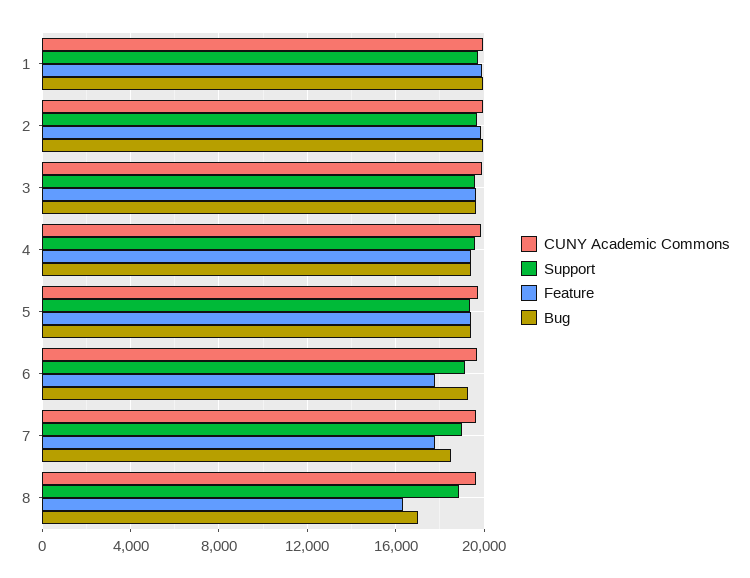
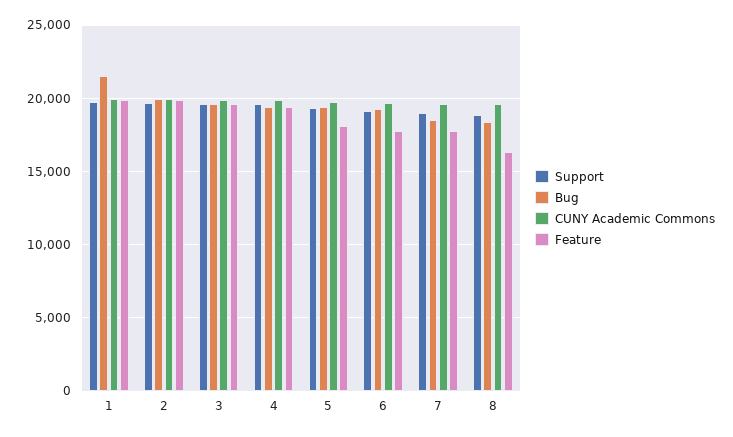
Bug, 1: 20000 -> 21500
Feature, 5: 19500 -> 18000
Bug, 8: 17000 -> 18500

